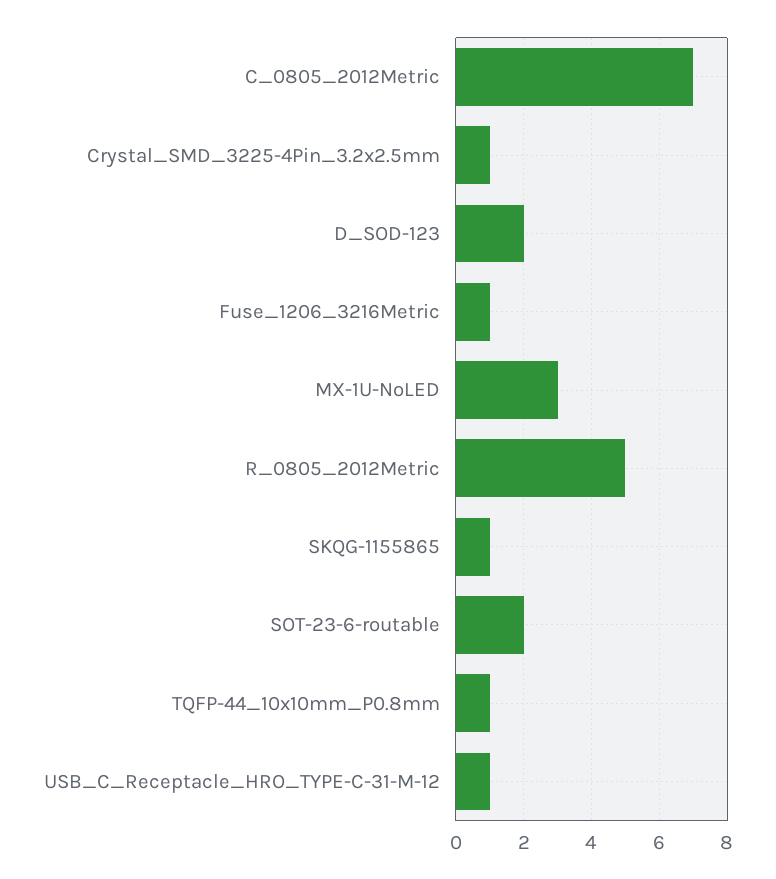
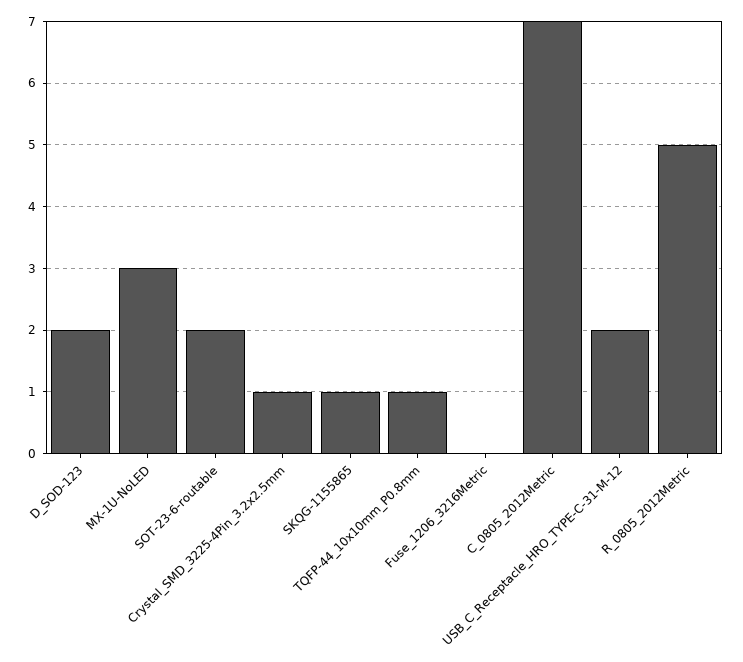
Fuse_1206_3216Metric: 1 -> 0
USB_C_Receptacle_HRO_TYPE-C-31-M-12: 1 -> 2

